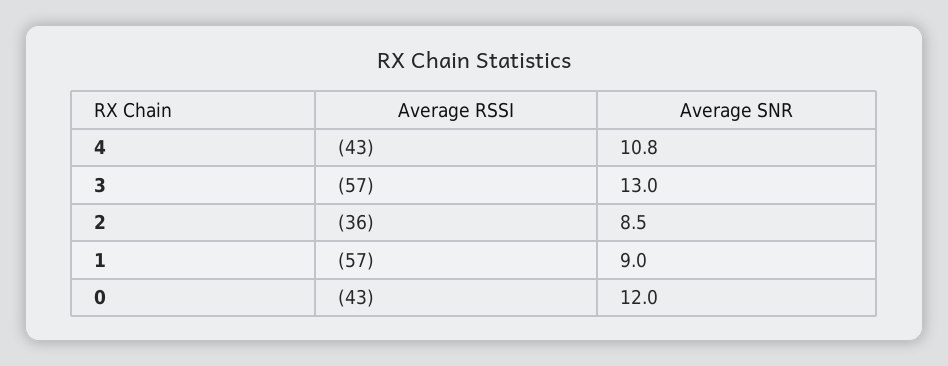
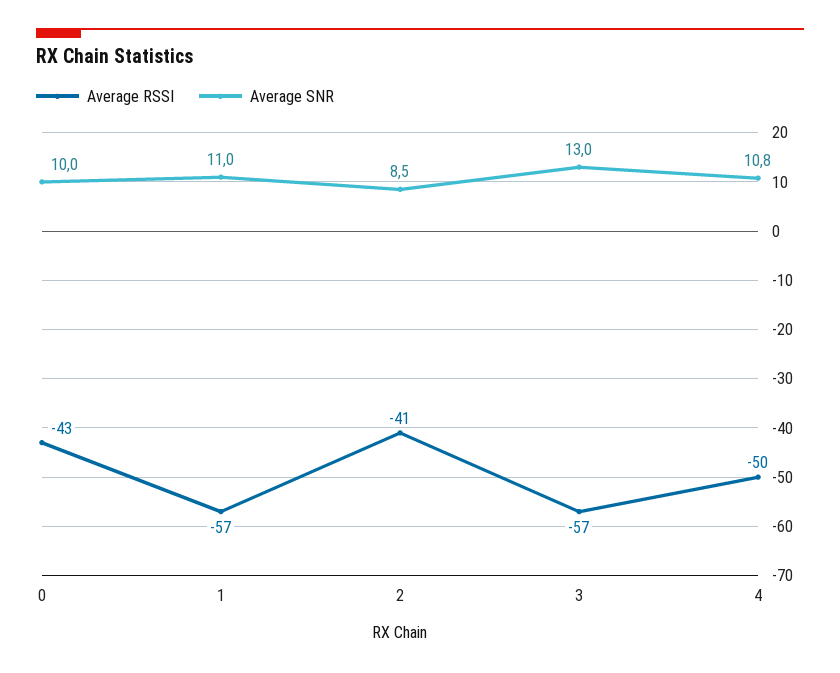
Average RSSI, 4: -43 -> -50
Average RSSI, 2: -36 -> -41
Average SNR, 1: 9 -> 11
Average SNR, 0: 12 -> 10

